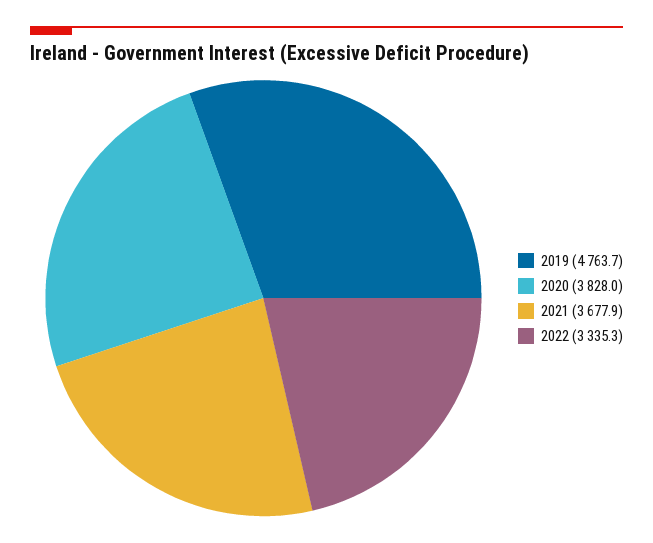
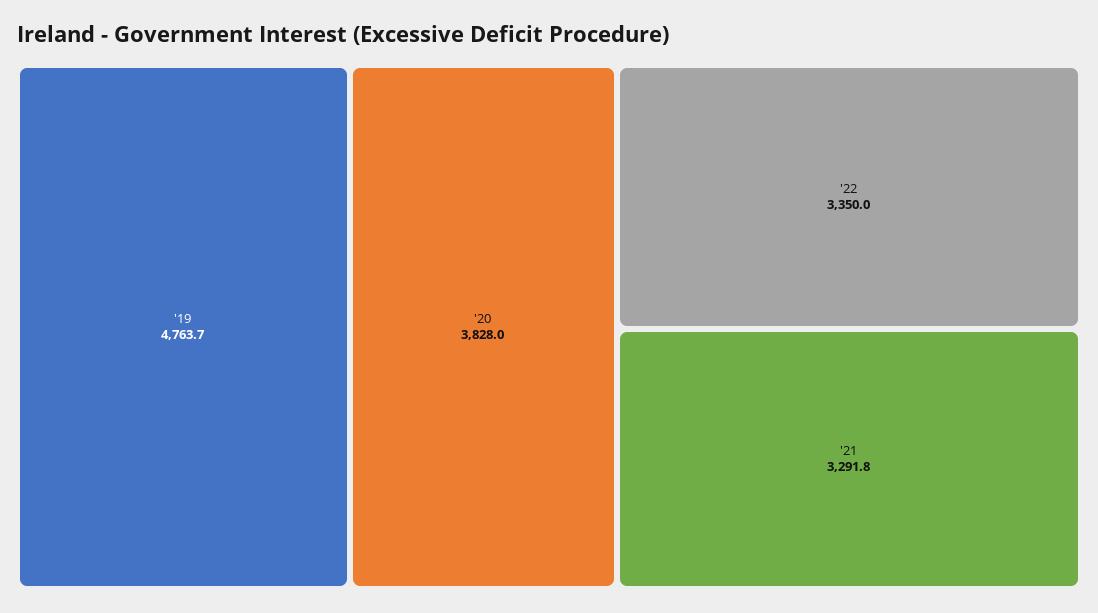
2021: 3677.9 -> 3291.8
2022: 3335.3 -> 3350

